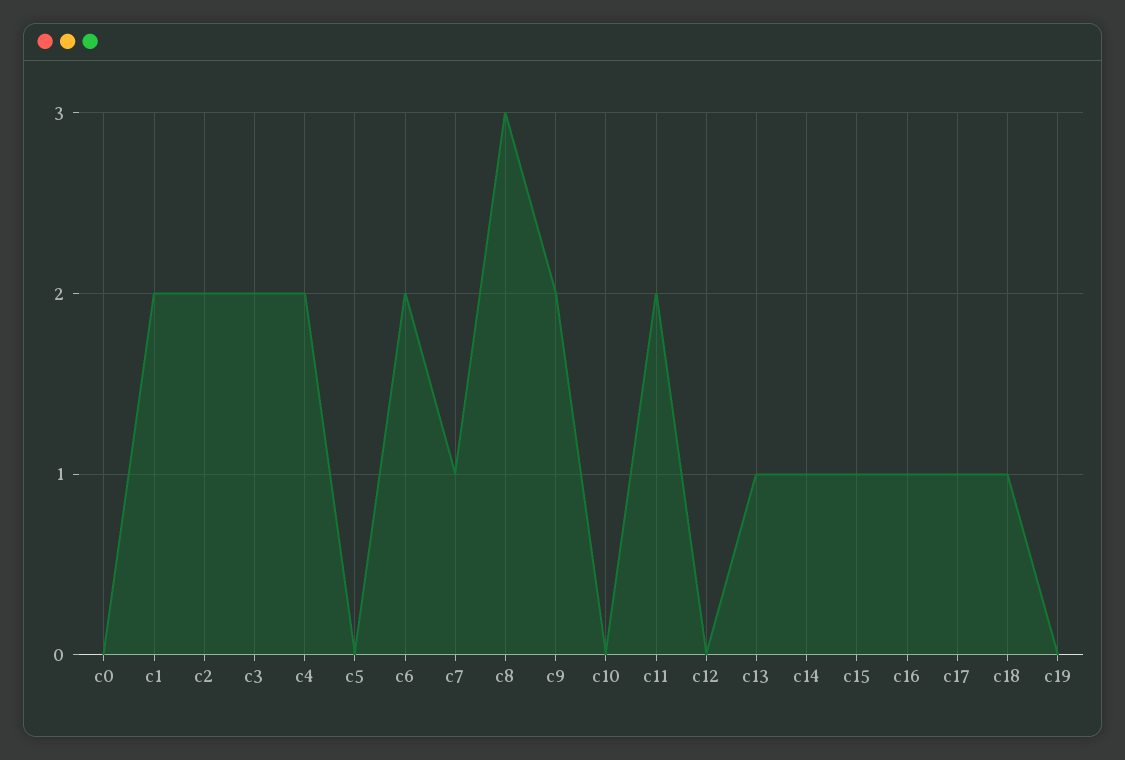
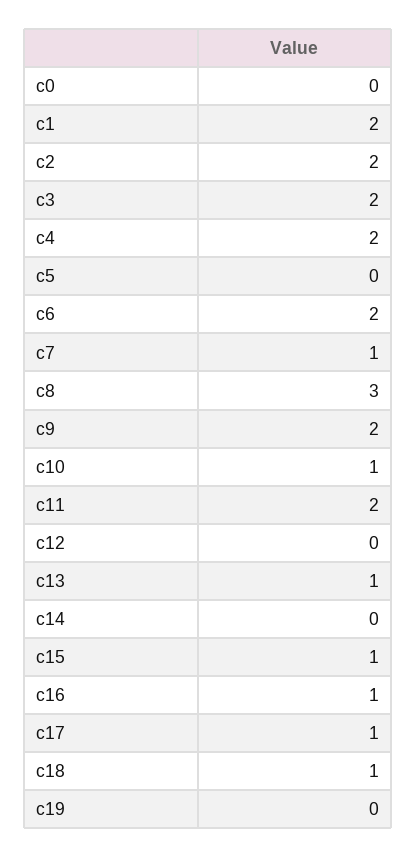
c10: 0 -> 1
c14: 1 -> 0

